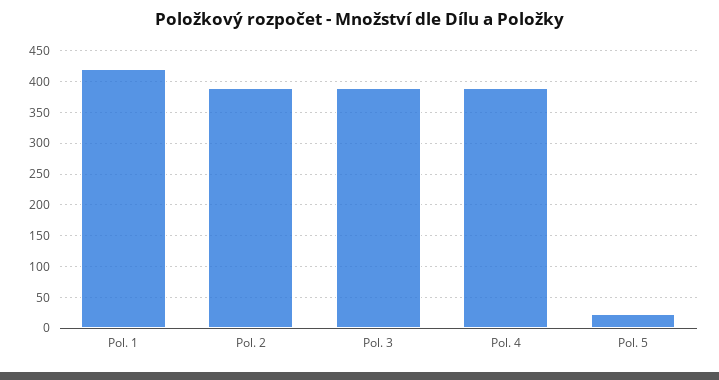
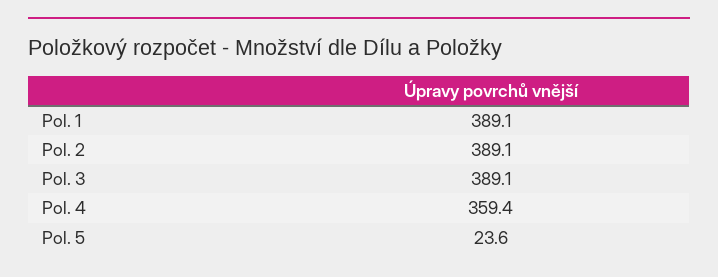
Pol. 1: 420 -> 389.1
Pol. 4: 390 -> 359.4

